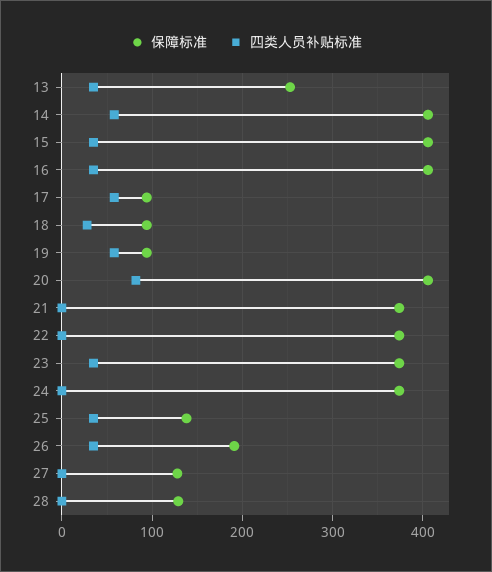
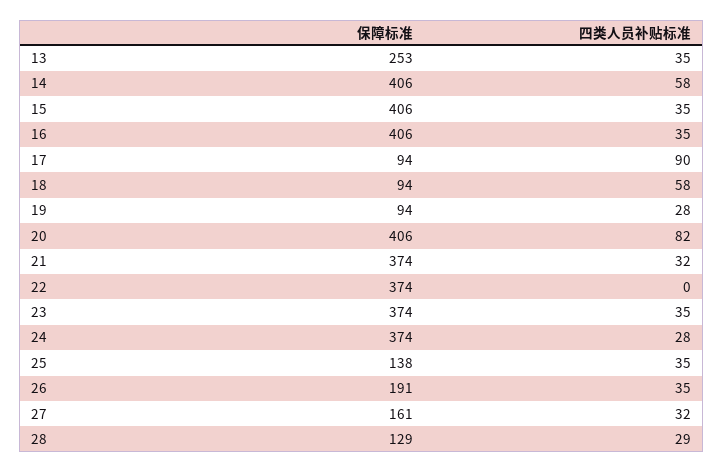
四类人员补贴标准, 17: 60 -> 90
四类人员补贴标准, 18: 30 -> 58
四类人员补贴标准, 19: 60 -> 28
四类人员补贴标准, 21: 0 -> 32
四类人员补贴标准, 24: 0 -> 28
保障标准, 27: 130 -> 161
四类人员补贴标准, 27: 0 -> 32
四类人员补贴标准, 28: 0 -> 29

